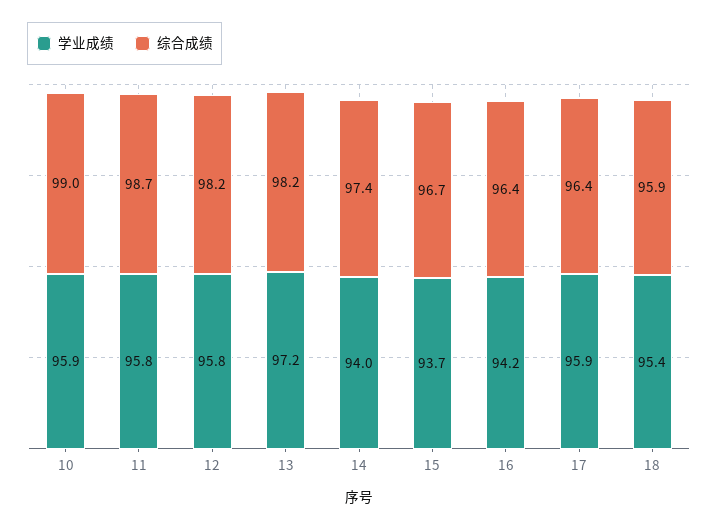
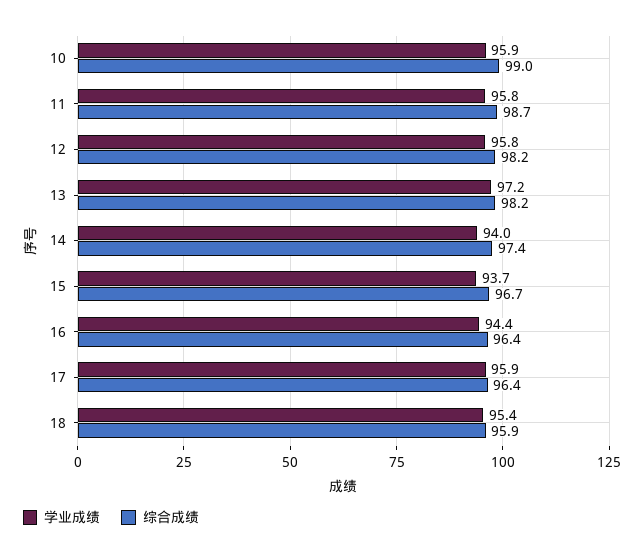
学业成绩, 16: 94.2 -> 94.4

